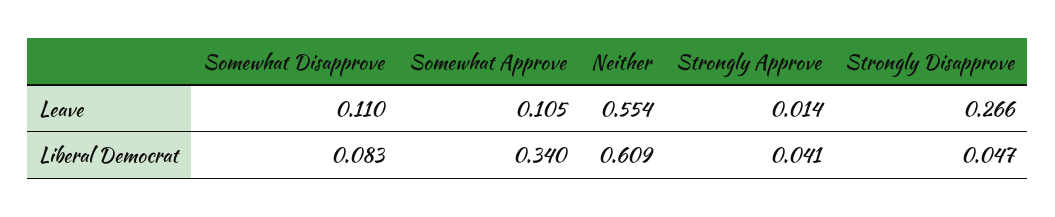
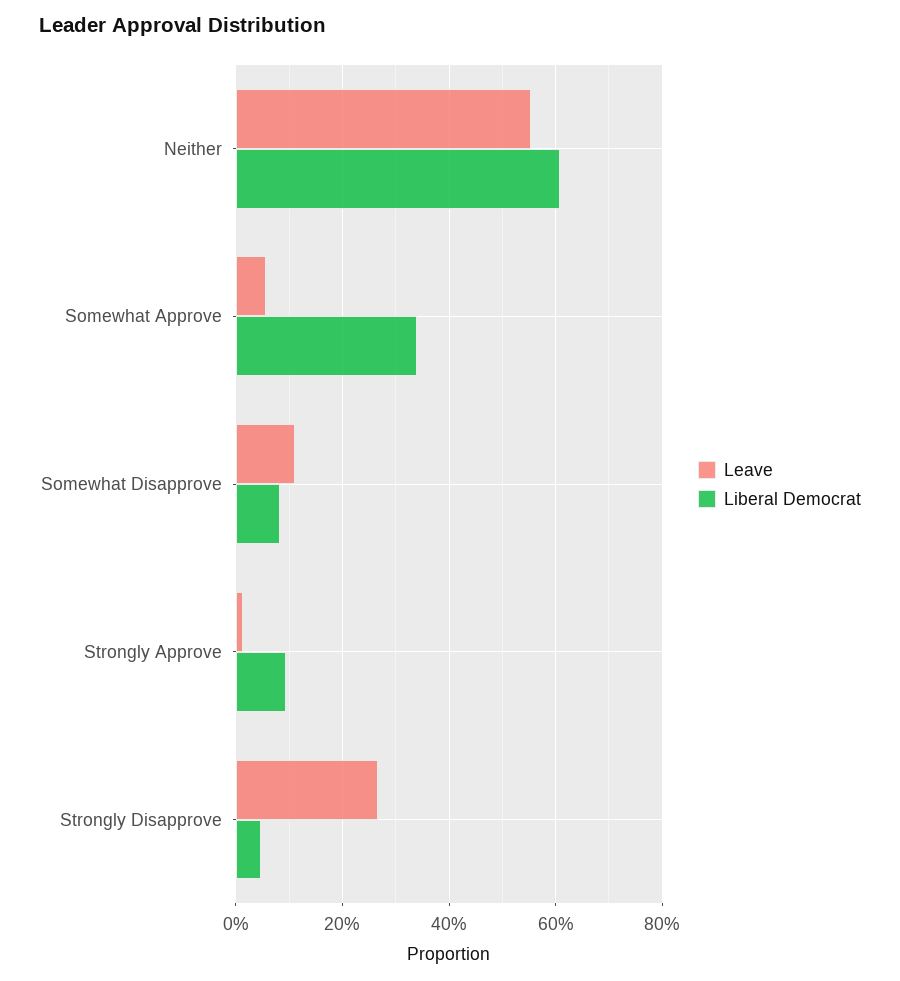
Leave, Somewhat Approve: 0.105 -> 0.06
Liberal Democrat, Strongly Approve: 0.041 -> 0.1

